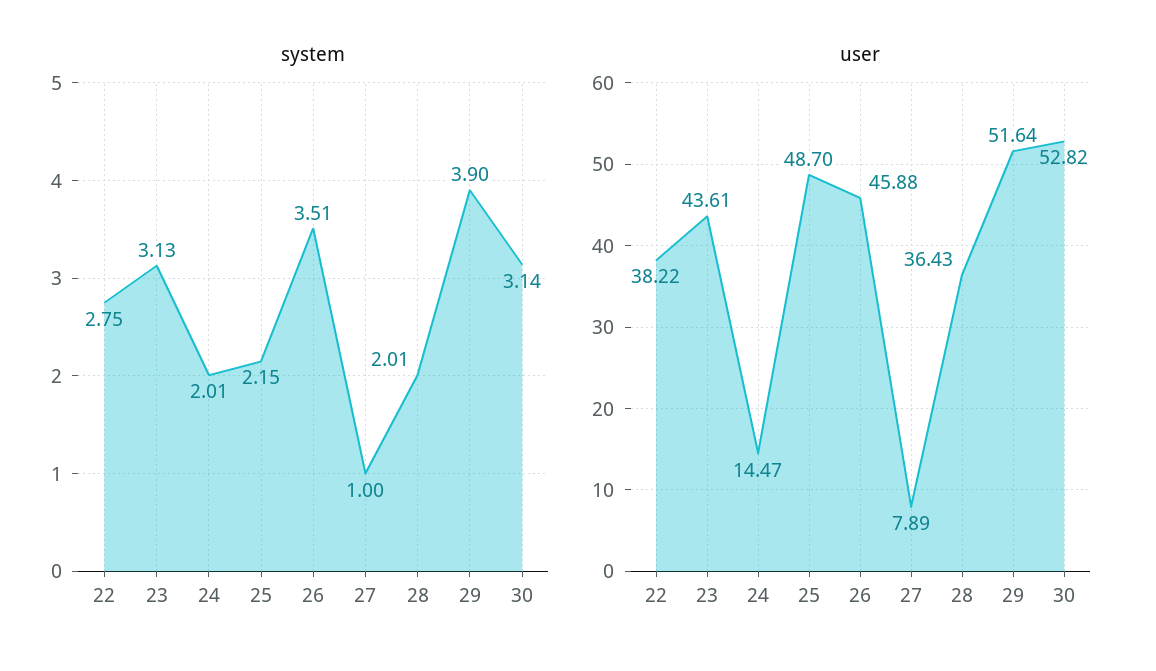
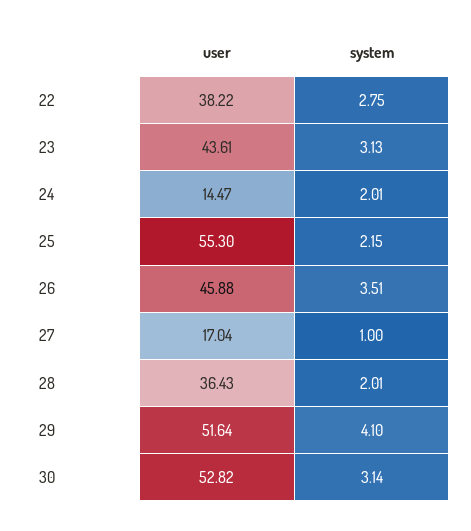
system, 29: 3.9 -> 4.1
user, 25: 48.7 -> 55.3
user, 27: 7.89 -> 17.04

